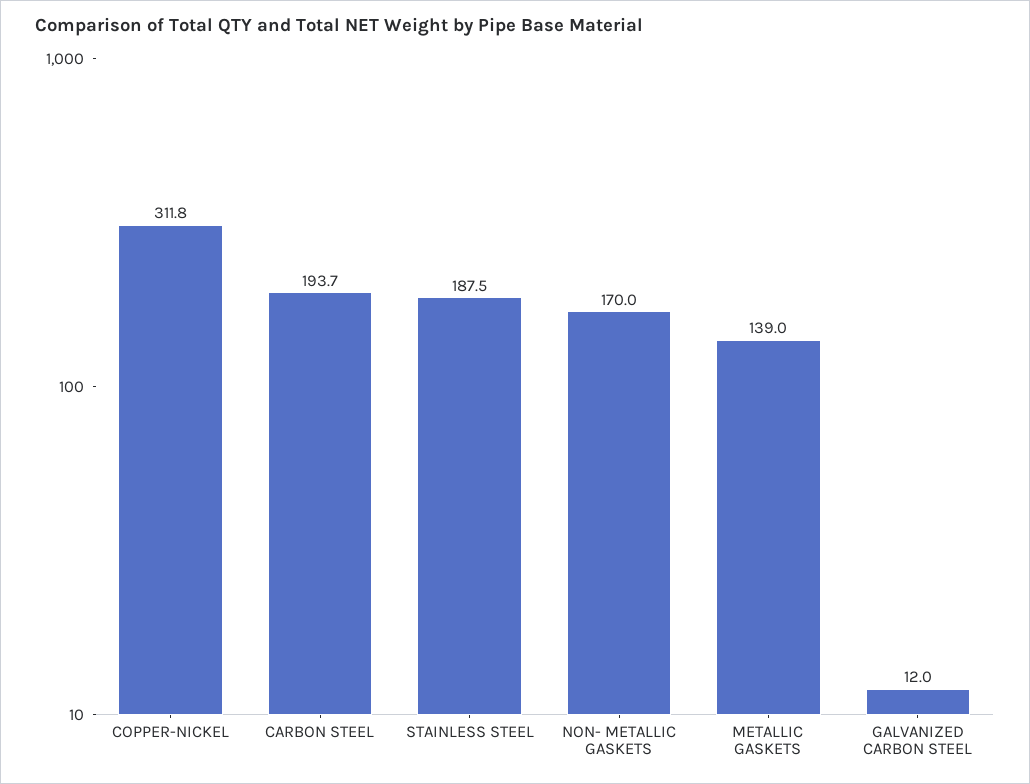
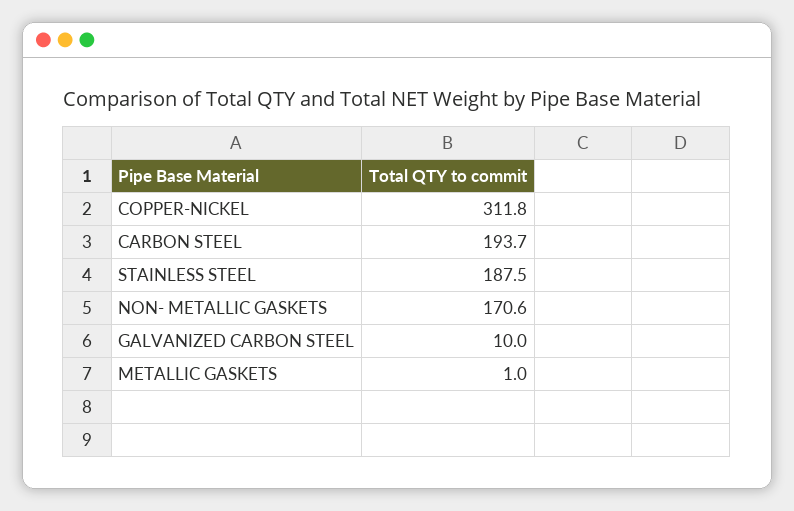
NON- METALLIC GASKETS: 170 -> 170.6
METALLIC GASKETS: 139 -> 1
GALVANIZED CARBON STEEL: 12 -> 10

